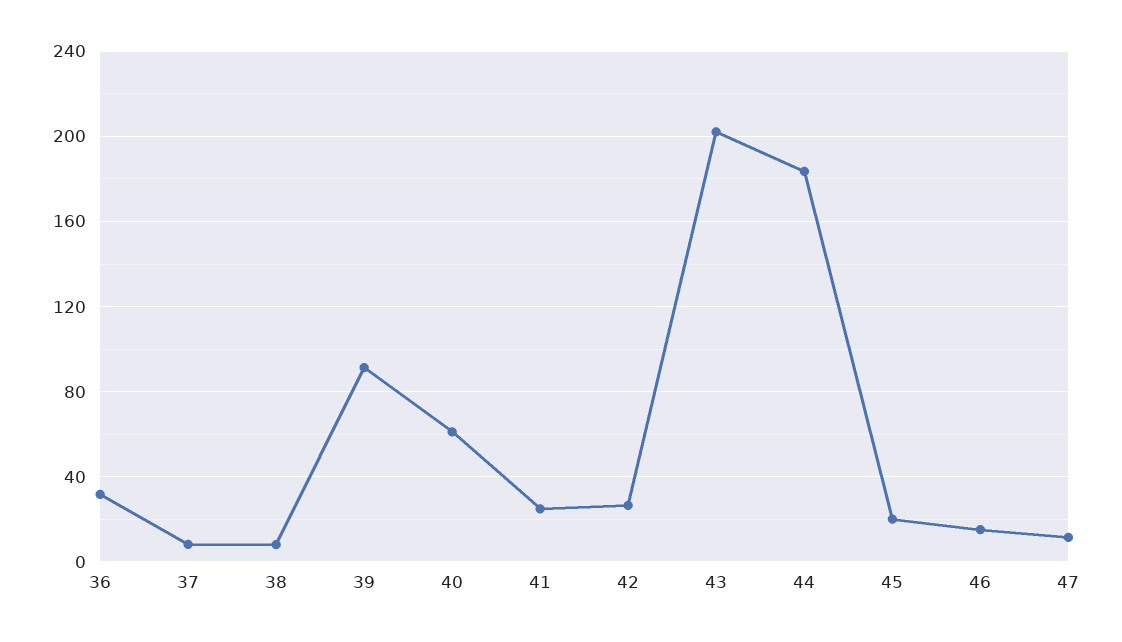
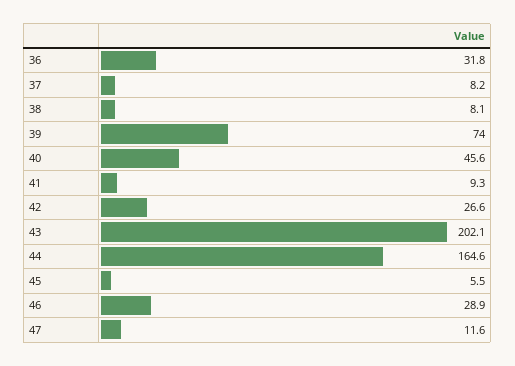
39: 90 -> 74
40: 60 -> 45.6
41: 25 -> 9.3
44: 185 -> 164.6
45: 20 -> 5.5
46: 15 -> 28.9

